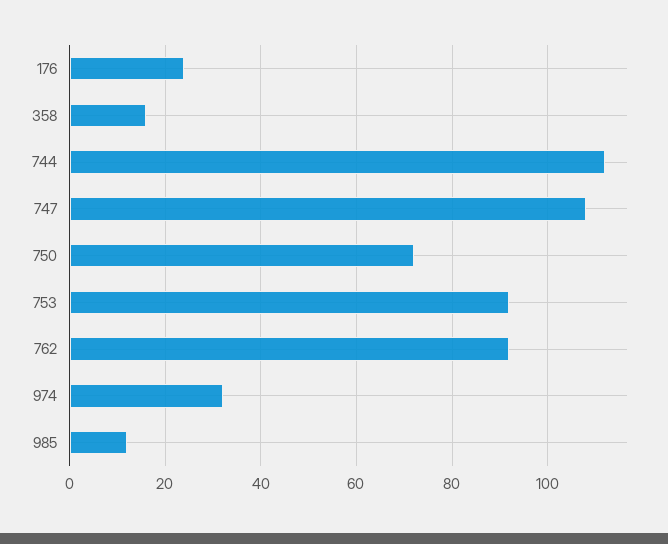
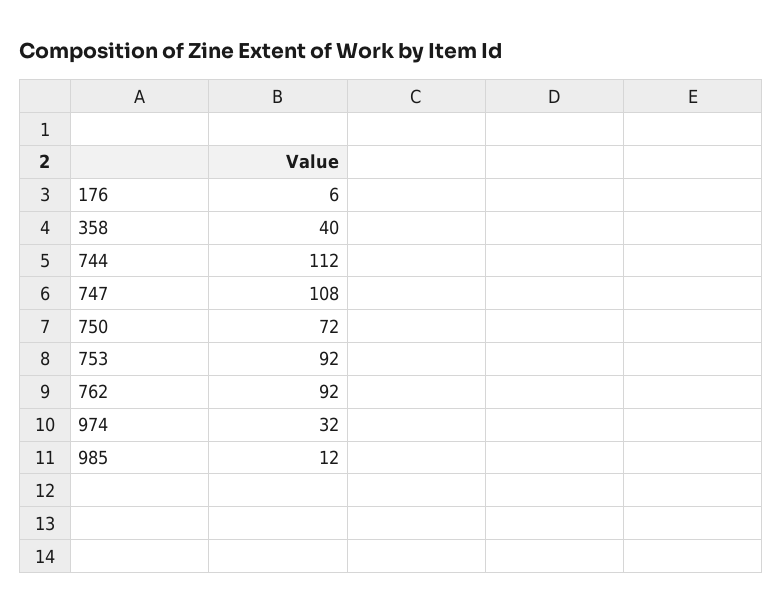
176: 25 -> 6
358: 15 -> 40

